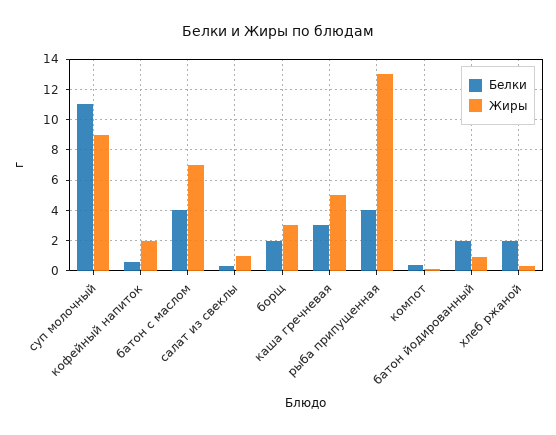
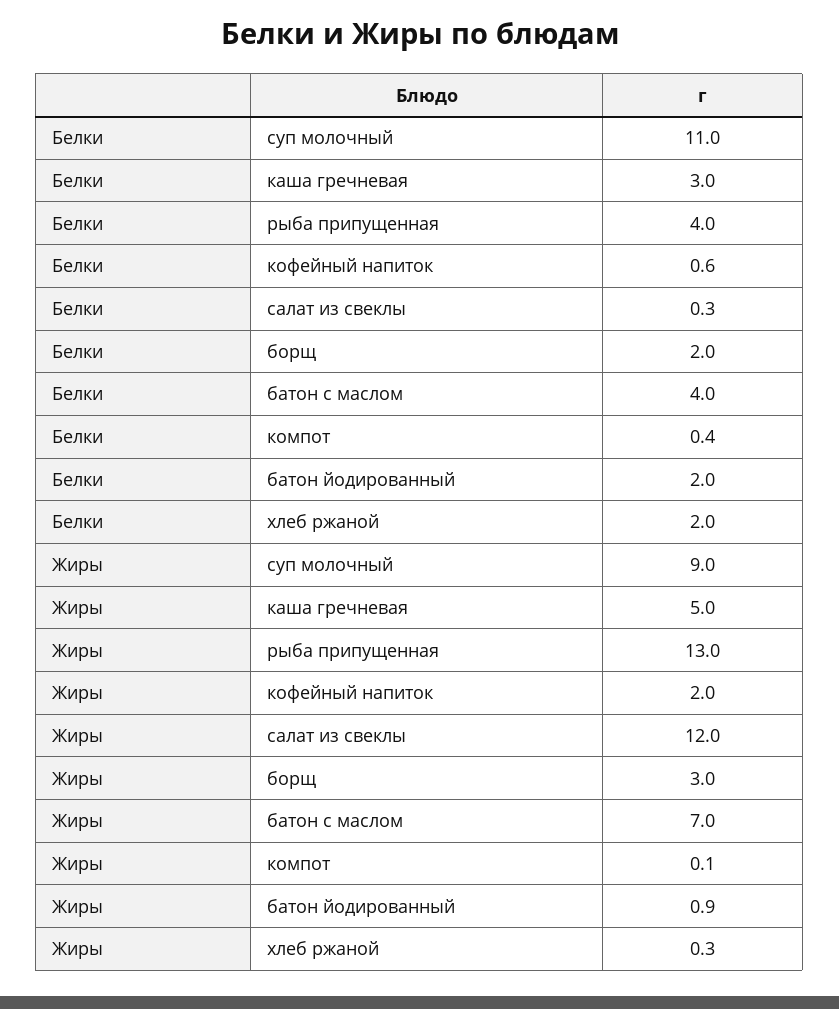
Жиры, салат из свеклы: 1 -> 12

